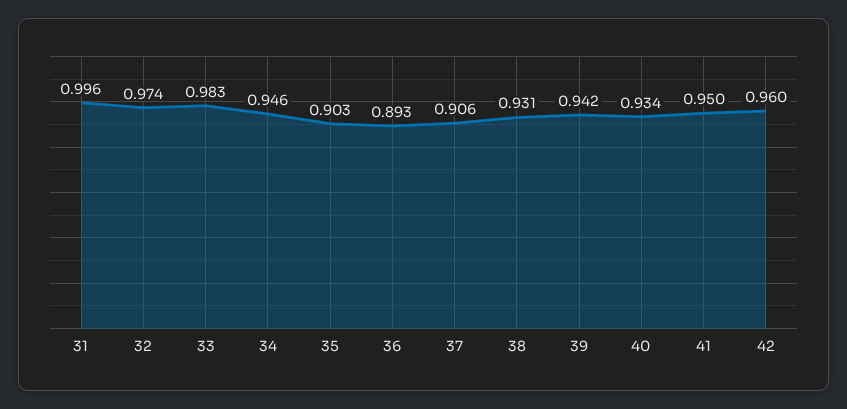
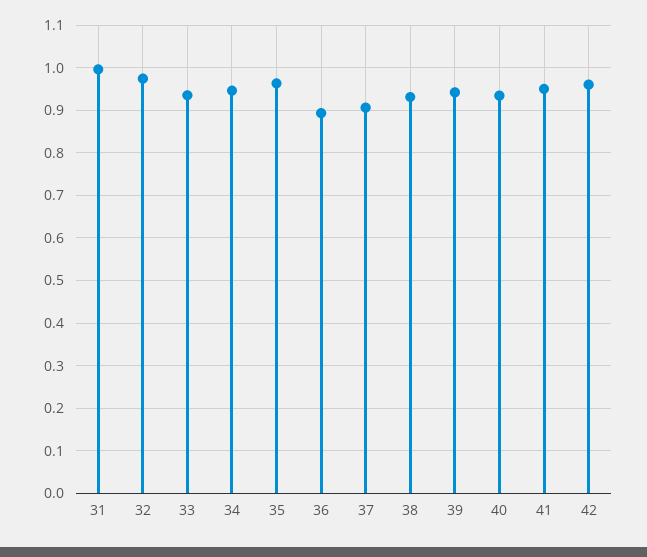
33: 0.983 -> 0.94
35: 0.903 -> 0.96

